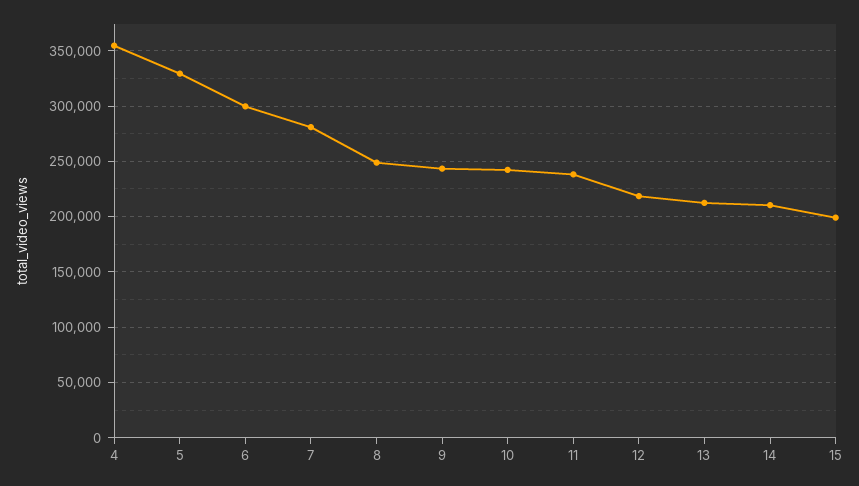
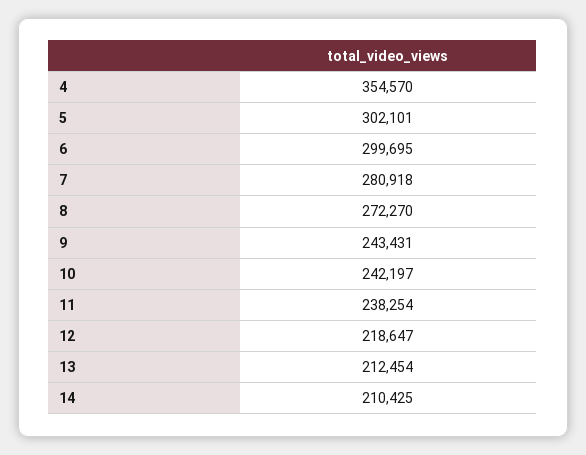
5: 330000 -> 302101
8: 250000 -> 272270
15: 200000 -> none

